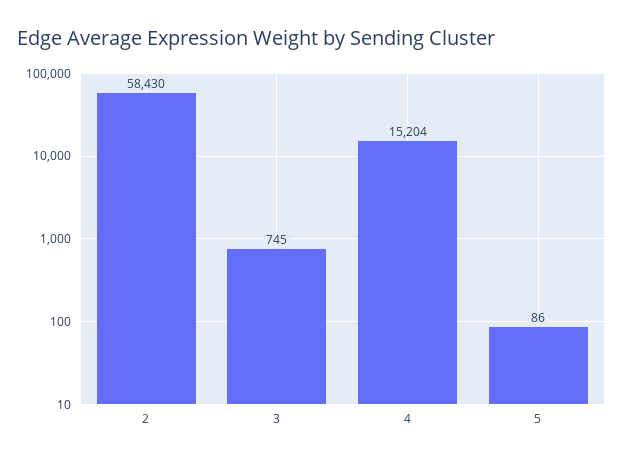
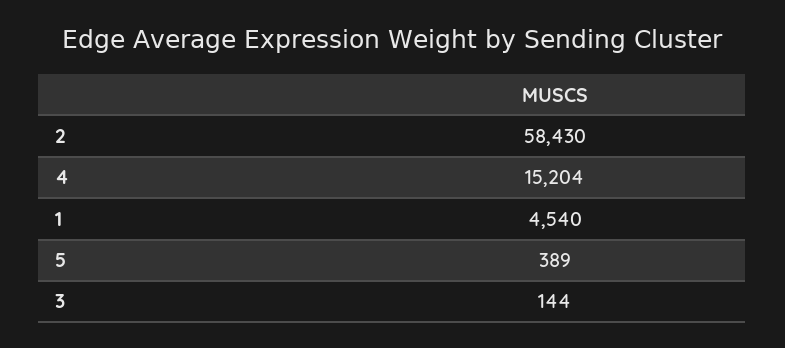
3: 745 -> 144
5: 86 -> 389
1: none -> 4540

